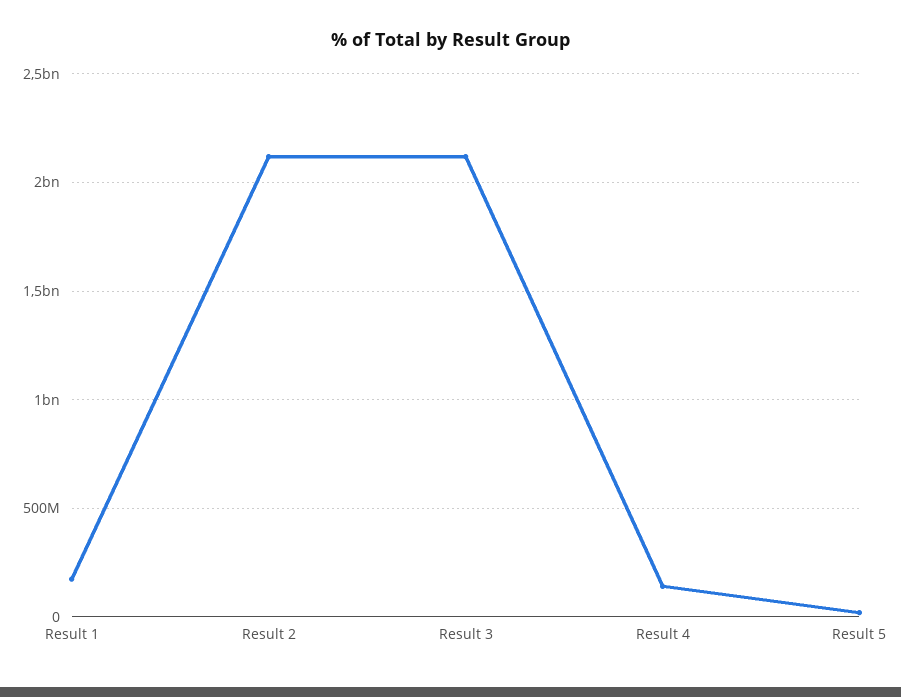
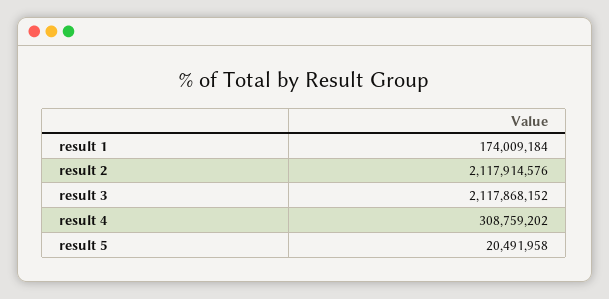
Result 4: 150000000 -> 308759202

